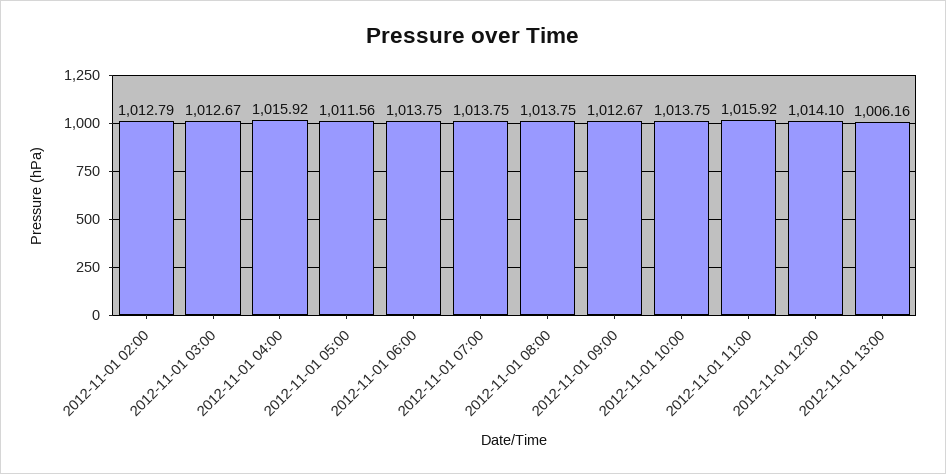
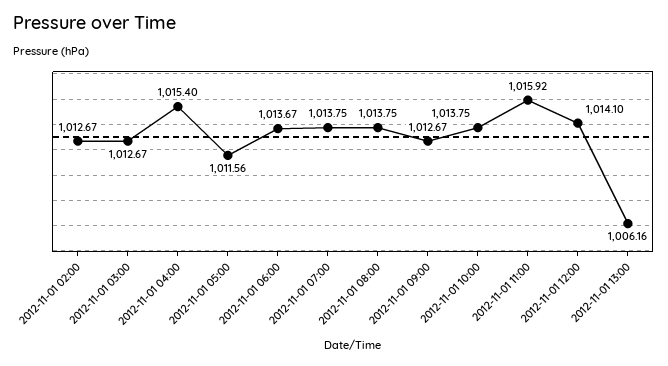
2012-11-01 02:00: 1012.79 -> 1012.67
2012-11-01 04:00: 1015.92 -> 1015.4
2012-11-01 06:00: 1013.75 -> 1013.67

